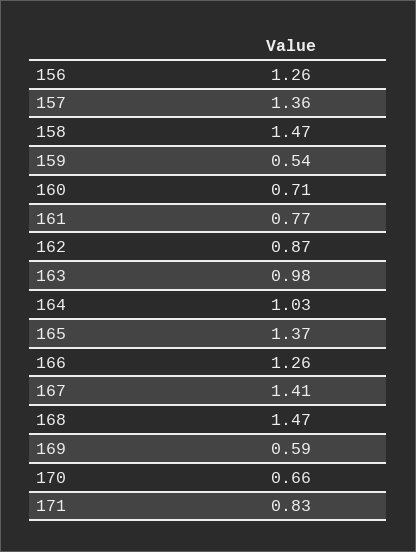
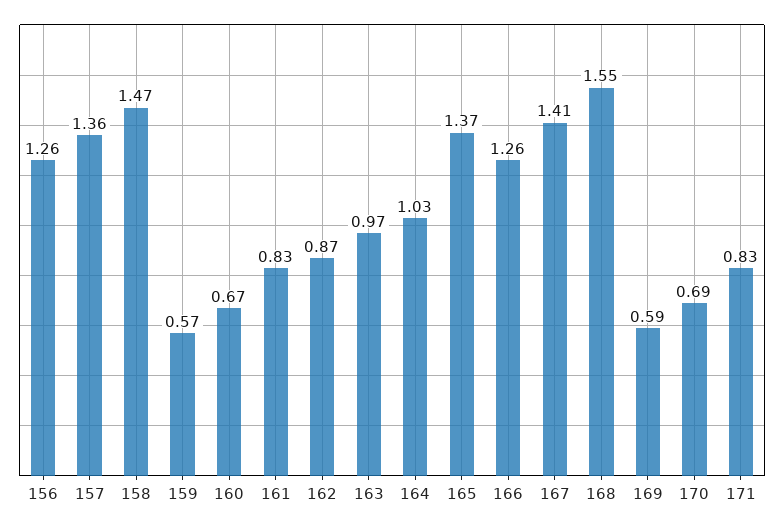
159: 0.54 -> 0.57
160: 0.71 -> 0.67
161: 0.77 -> 0.83
163: 0.98 -> 0.97
168: 1.47 -> 1.55
170: 0.66 -> 0.69

